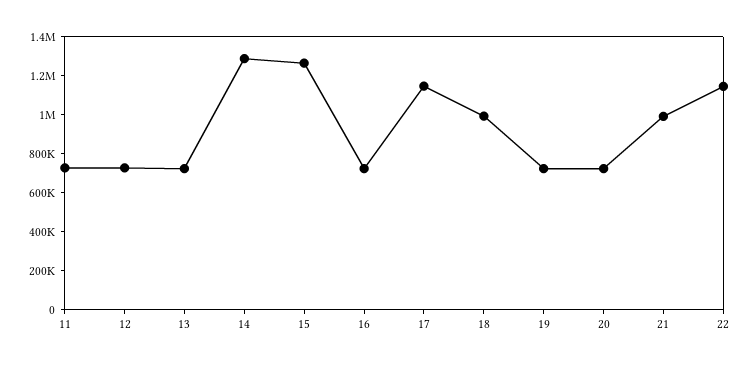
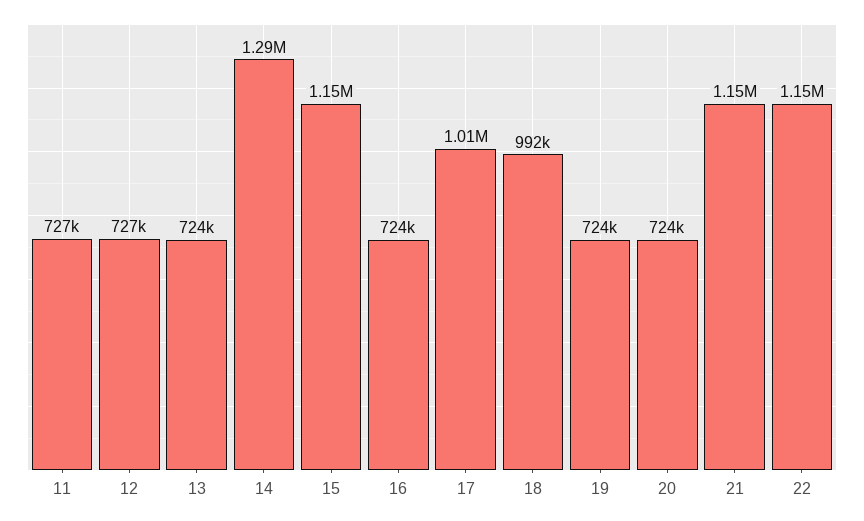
15: 1250000 -> 1150000
17: 1150000 -> 1010000
21: 1000000 -> 1150000

